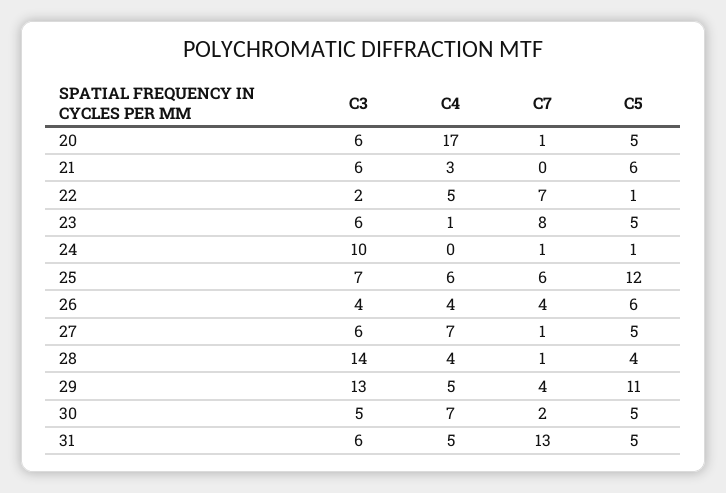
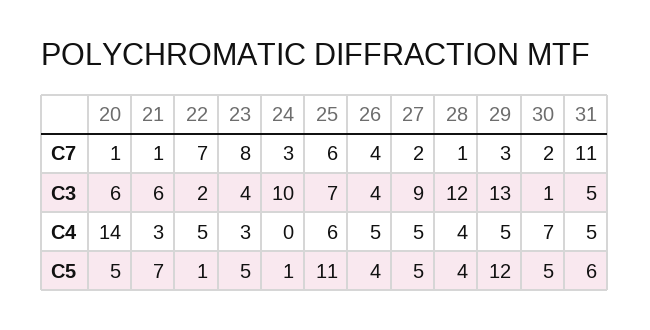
C4, 20: 17 -> 14
C7, 21: 0 -> 1
C5, 21: 6 -> 7
C3, 23: 6 -> 4
C4, 23: 1 -> 3
C7, 24: 1 -> 3
C5, 25: 12 -> 11
C4, 26: 4 -> 5
C5, 26: 6 -> 4
C3, 27: 6 -> 9
C4, 27: 7 -> 5
C7, 27: 1 -> 2
C3, 28: 14 -> 12
C7, 29: 4 -> 3
C5, 29: 11 -> 12
C3, 30: 5 -> 1
C3, 31: 6 -> 5
C7, 31: 13 -> 11
C5, 31: 5 -> 6

